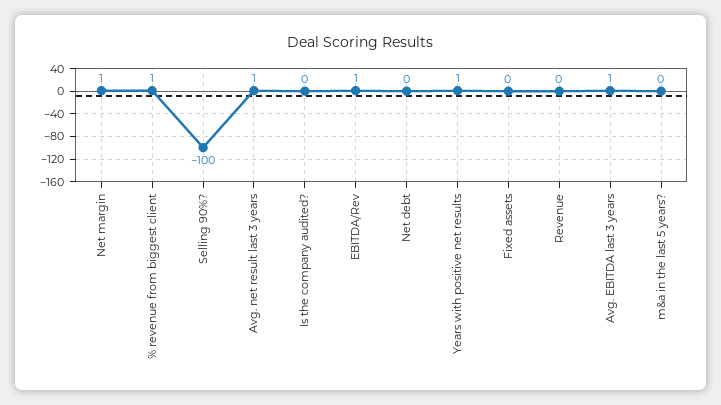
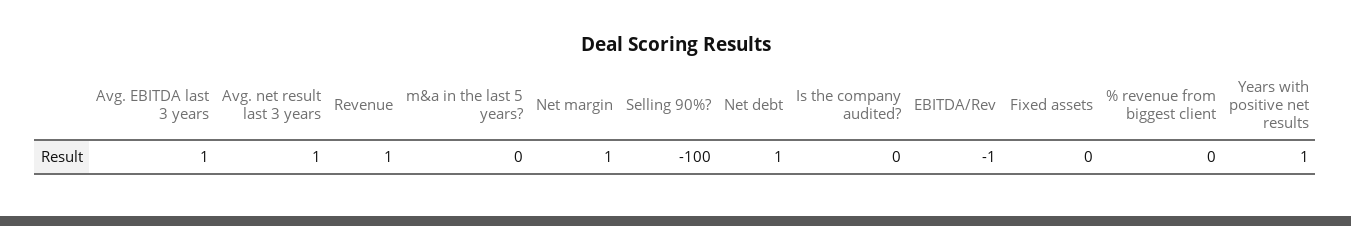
% revenue from biggest client: 1 -> 0
EBITDA/Rev: 1 -> -1
Net debt: 0 -> 1
Revenue: 0 -> 1

